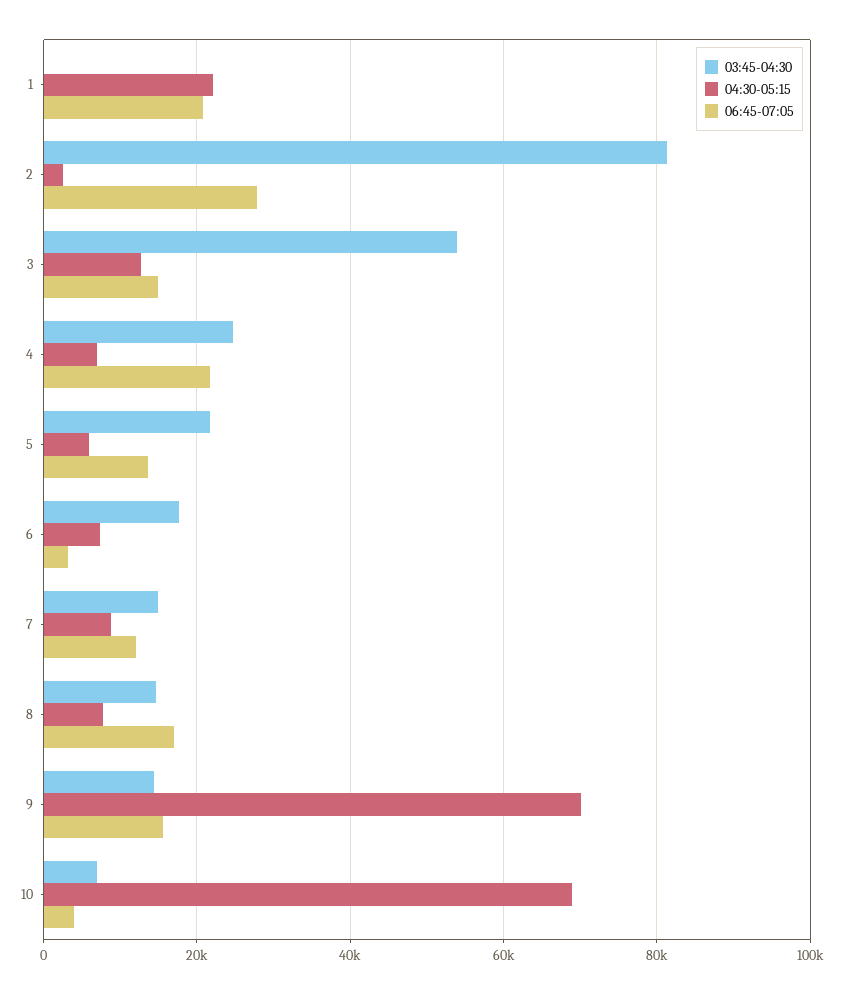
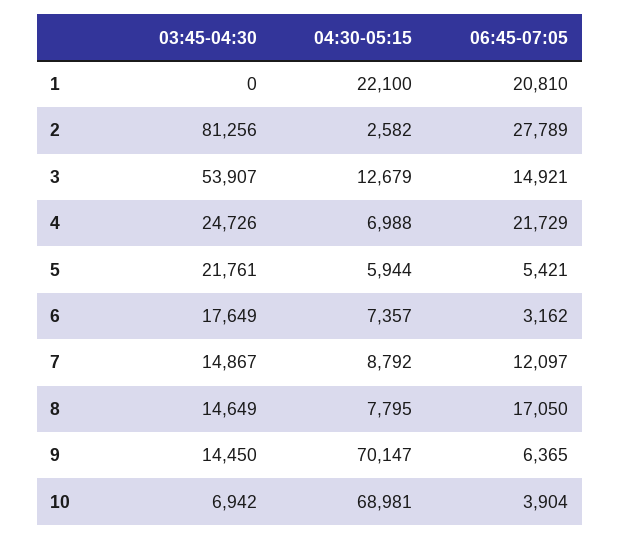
06:45-07:05, 5: 14000 -> 5421
06:45-07:05, 9: 16000 -> 6365

